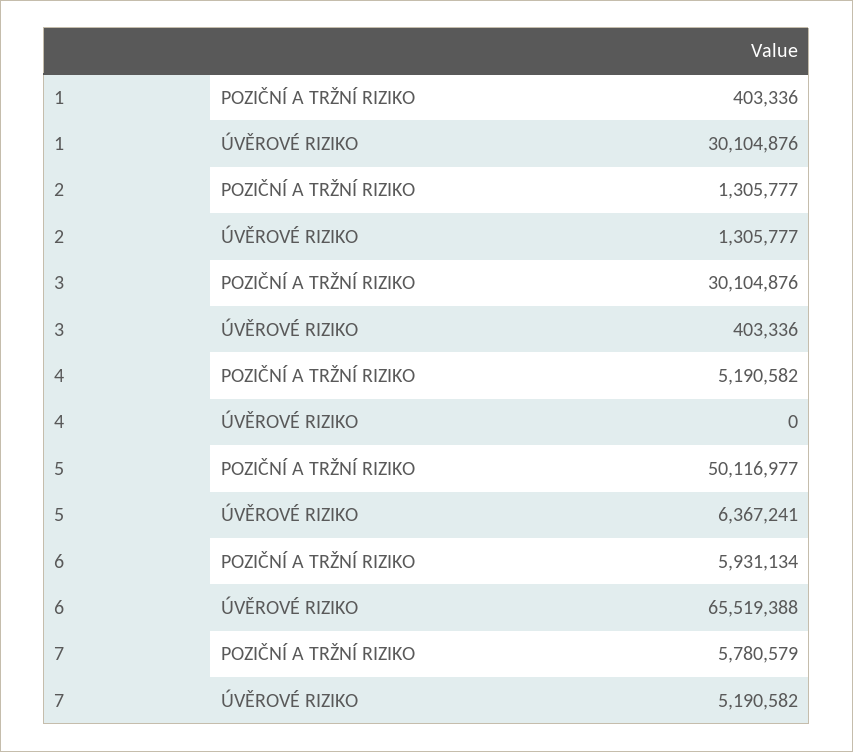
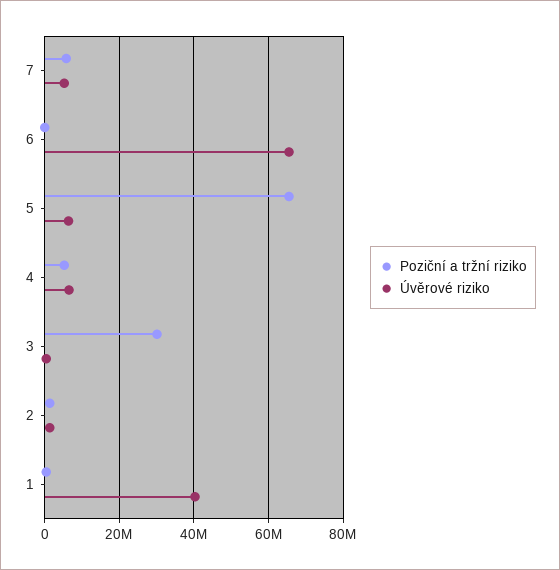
ÚVĚROVÉ RIZIKO, 1: 30104876 -> 40000000
ÚVĚROVÉ RIZIKO, 4: 0 -> 6000000
POZIČNÍ A TRŽNÍ RIZIKO, 5: 50116977 -> 66000000
POZIČNÍ A TRŽNÍ RIZIKO, 6: 5931134 -> 0

